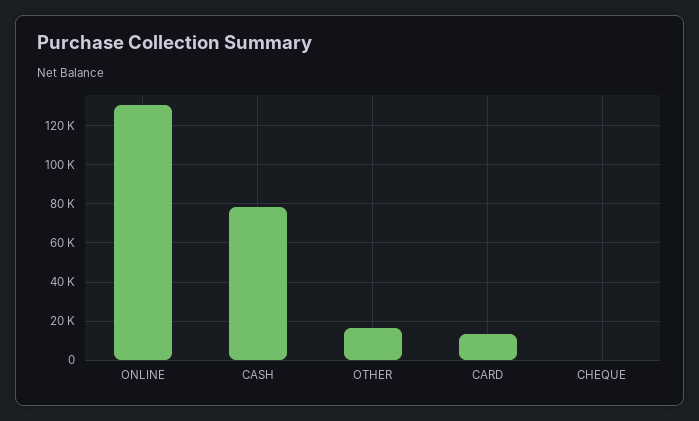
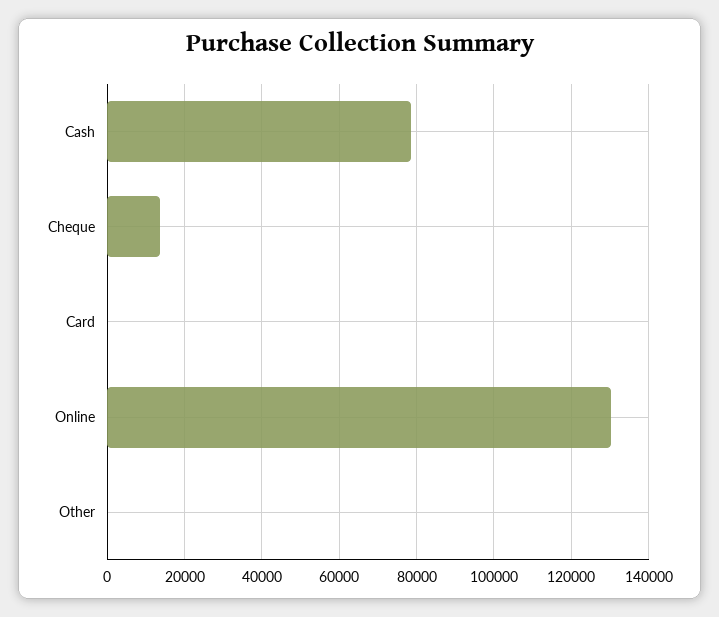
OTHER: 15000 -> 0
CARD: 15000 -> 0
CHEQUE: 0 -> 14000

